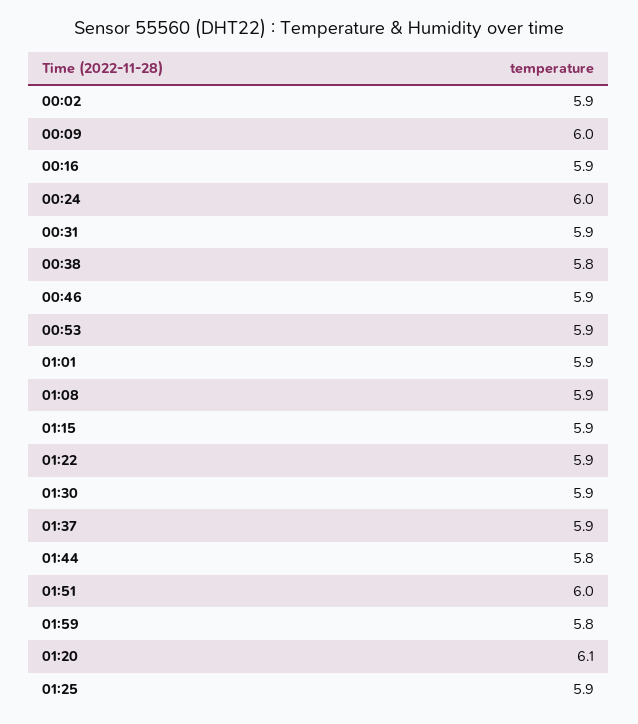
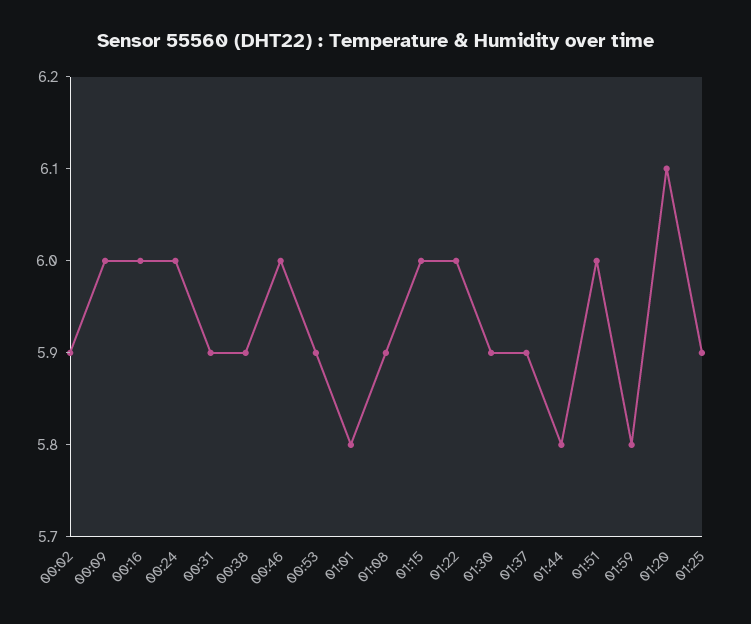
00:16: 5.9 -> 6
00:38: 5.8 -> 5.9
00:46: 5.9 -> 6
01:01: 5.9 -> 5.8
01:15: 5.9 -> 6
01:22: 5.9 -> 6

